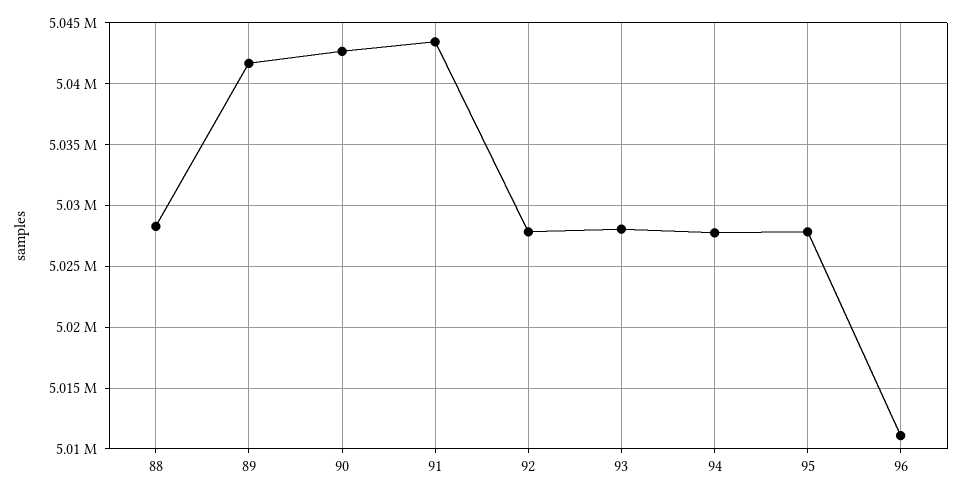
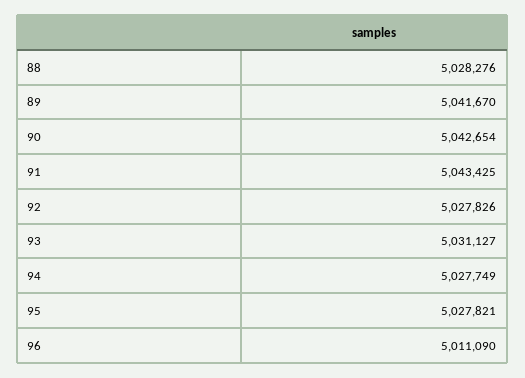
93: 5028000 -> 5031127

